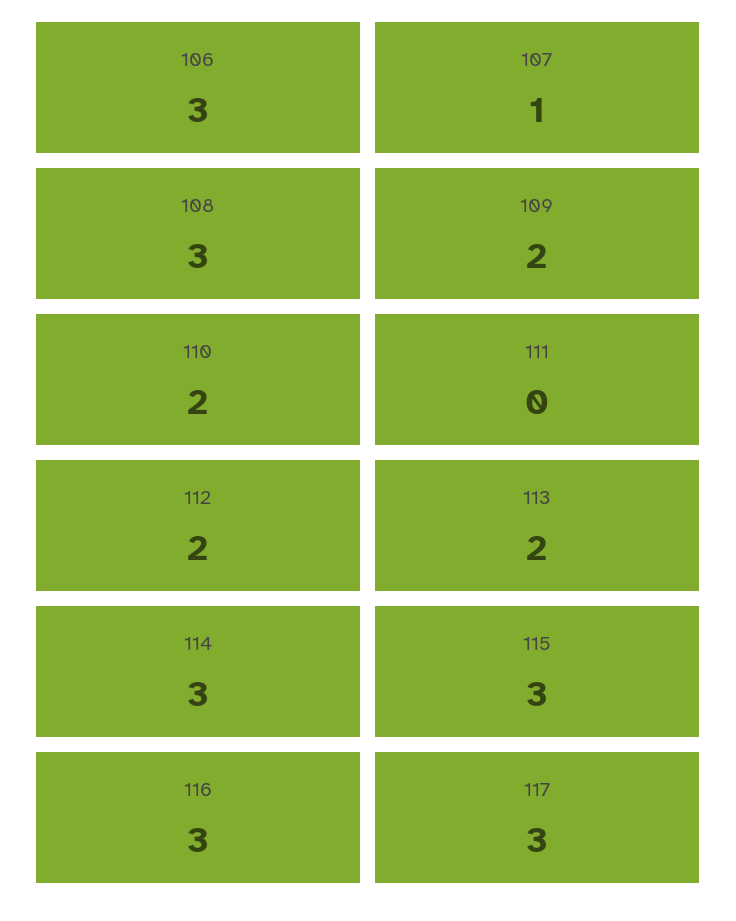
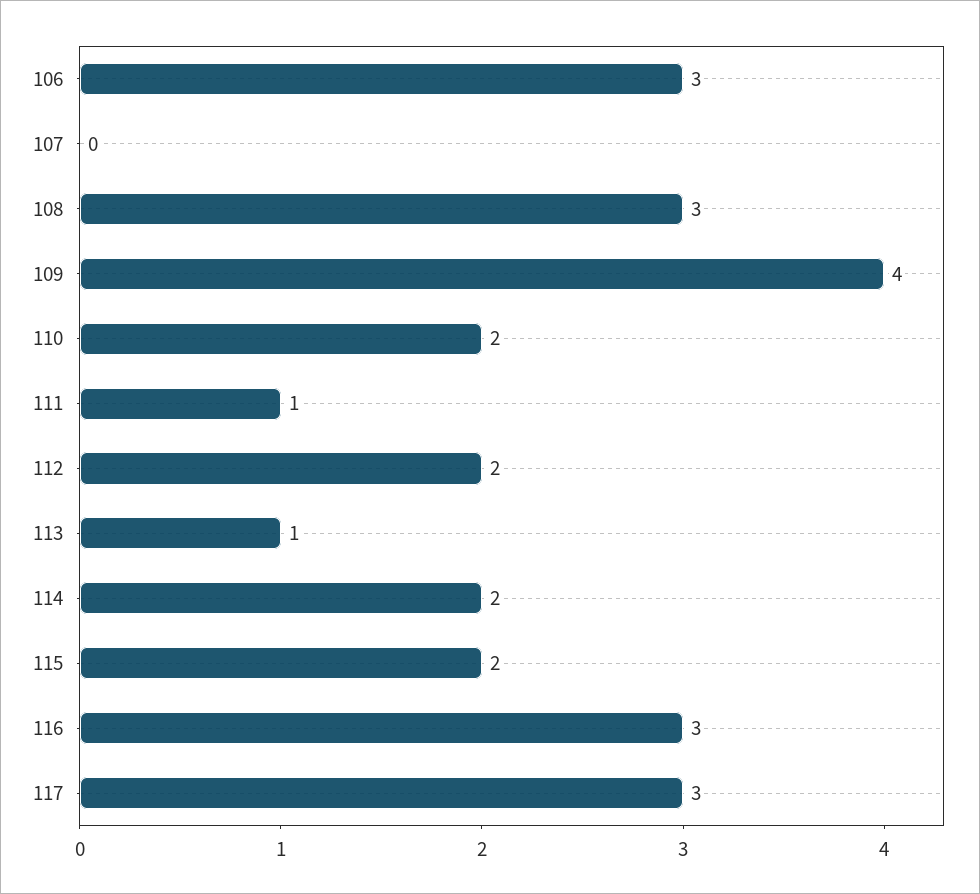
107: 1 -> 0
109: 2 -> 4
111: 0 -> 1
113: 2 -> 1
114: 3 -> 2
115: 3 -> 2

